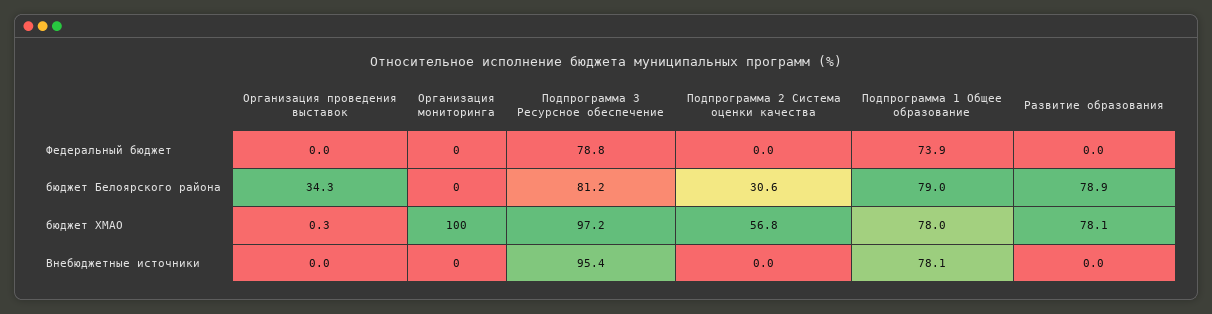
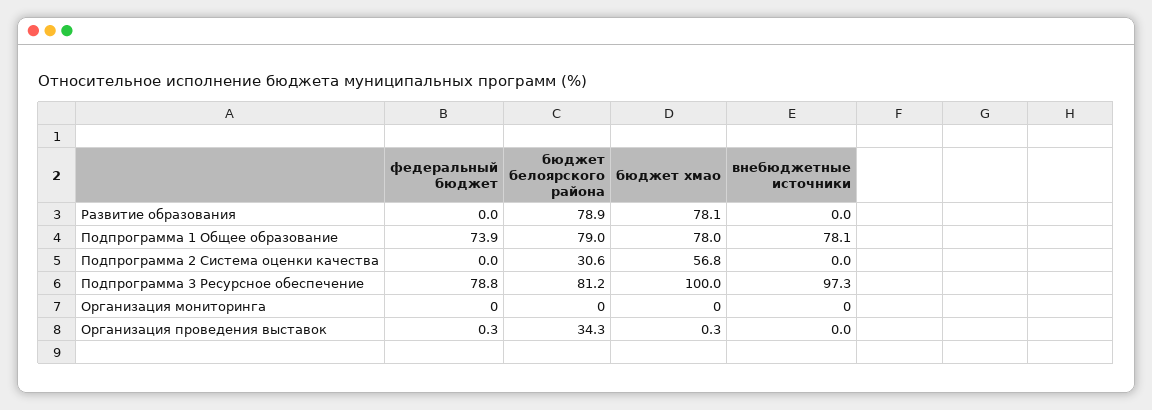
Организация проведения выставок, Федеральный бюджет: 0 -> 0.3
Организация мониторинга, бюджет ХМАО: 100 -> 0
Подпрограмма 3 Ресурсное обеспечение, бюджет ХМАО: 97.2 -> 100
Подпрограмма 3 Ресурсное обеспечение, Внебюджетные источники: 95.4 -> 97.3

